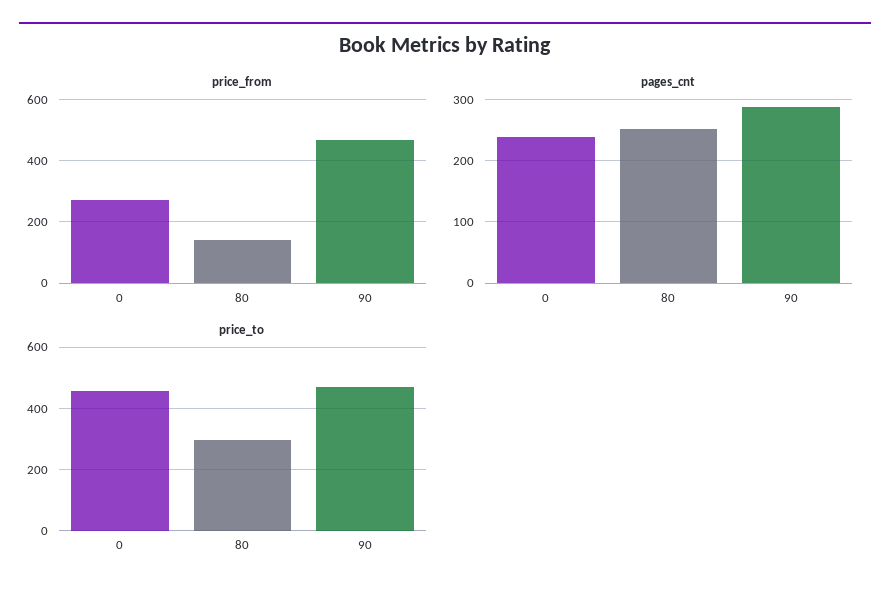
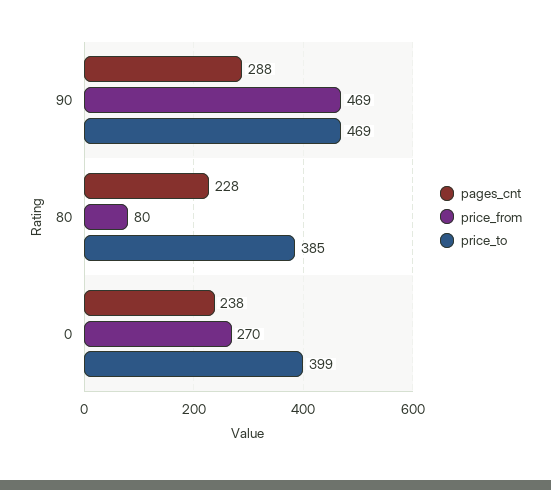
price_from, 80: 140 -> 80
pages_cnt, 80: 250 -> 228
price_to, 0: 460 -> 399
price_to, 80: 300 -> 385

